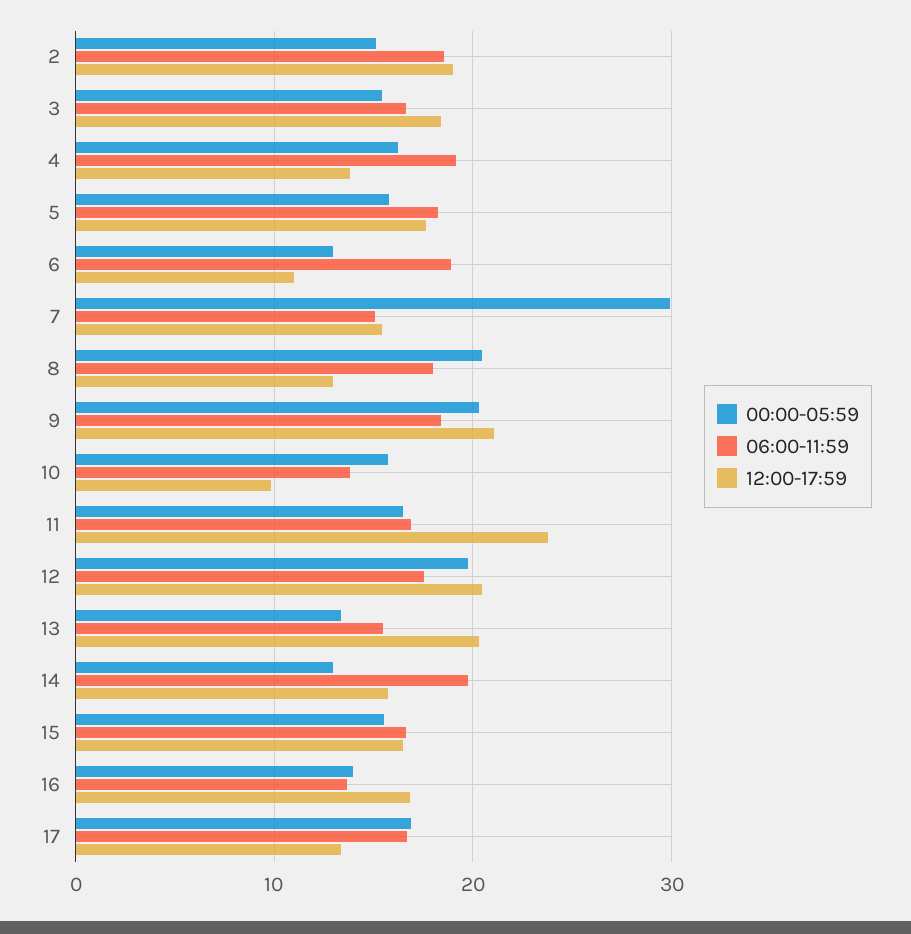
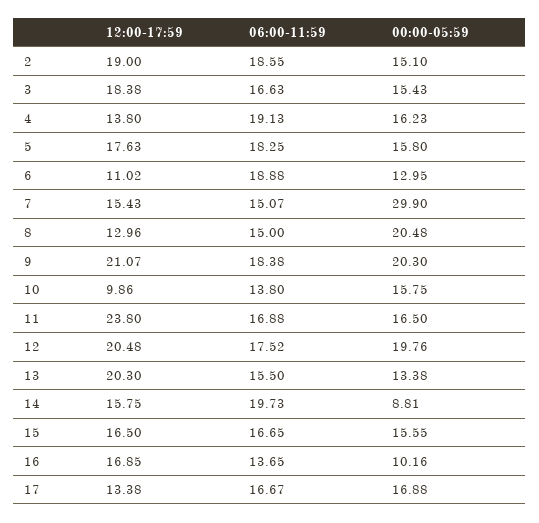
06:00-11:59, 8: 18 -> 15
00:00-05:59, 14: 13 -> 8.81
00:00-05:59, 16: 14 -> 10.16

